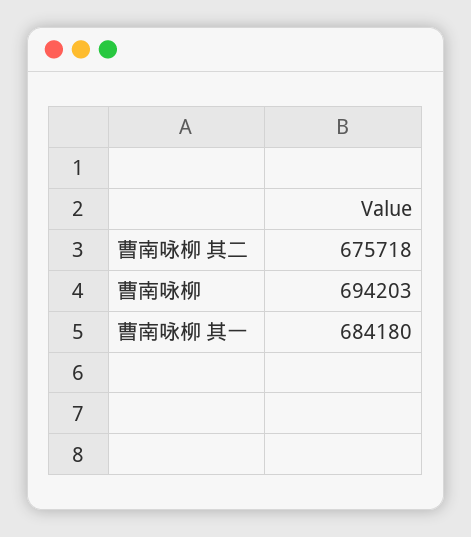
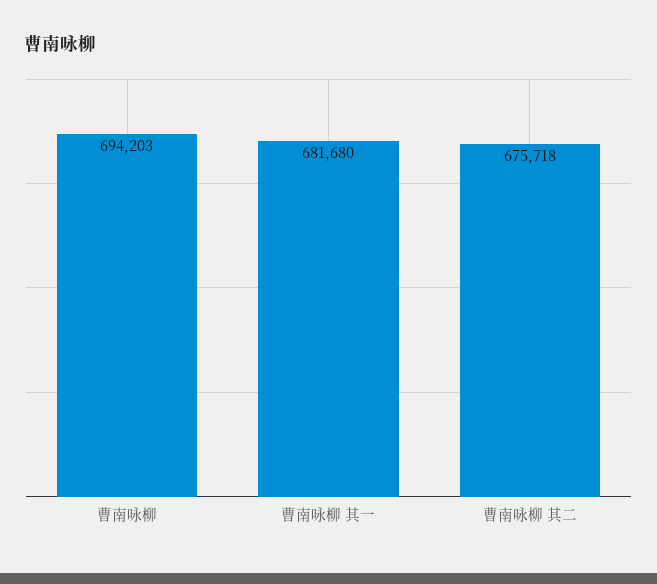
曹南咏柳 其一: 684180 -> 681680

